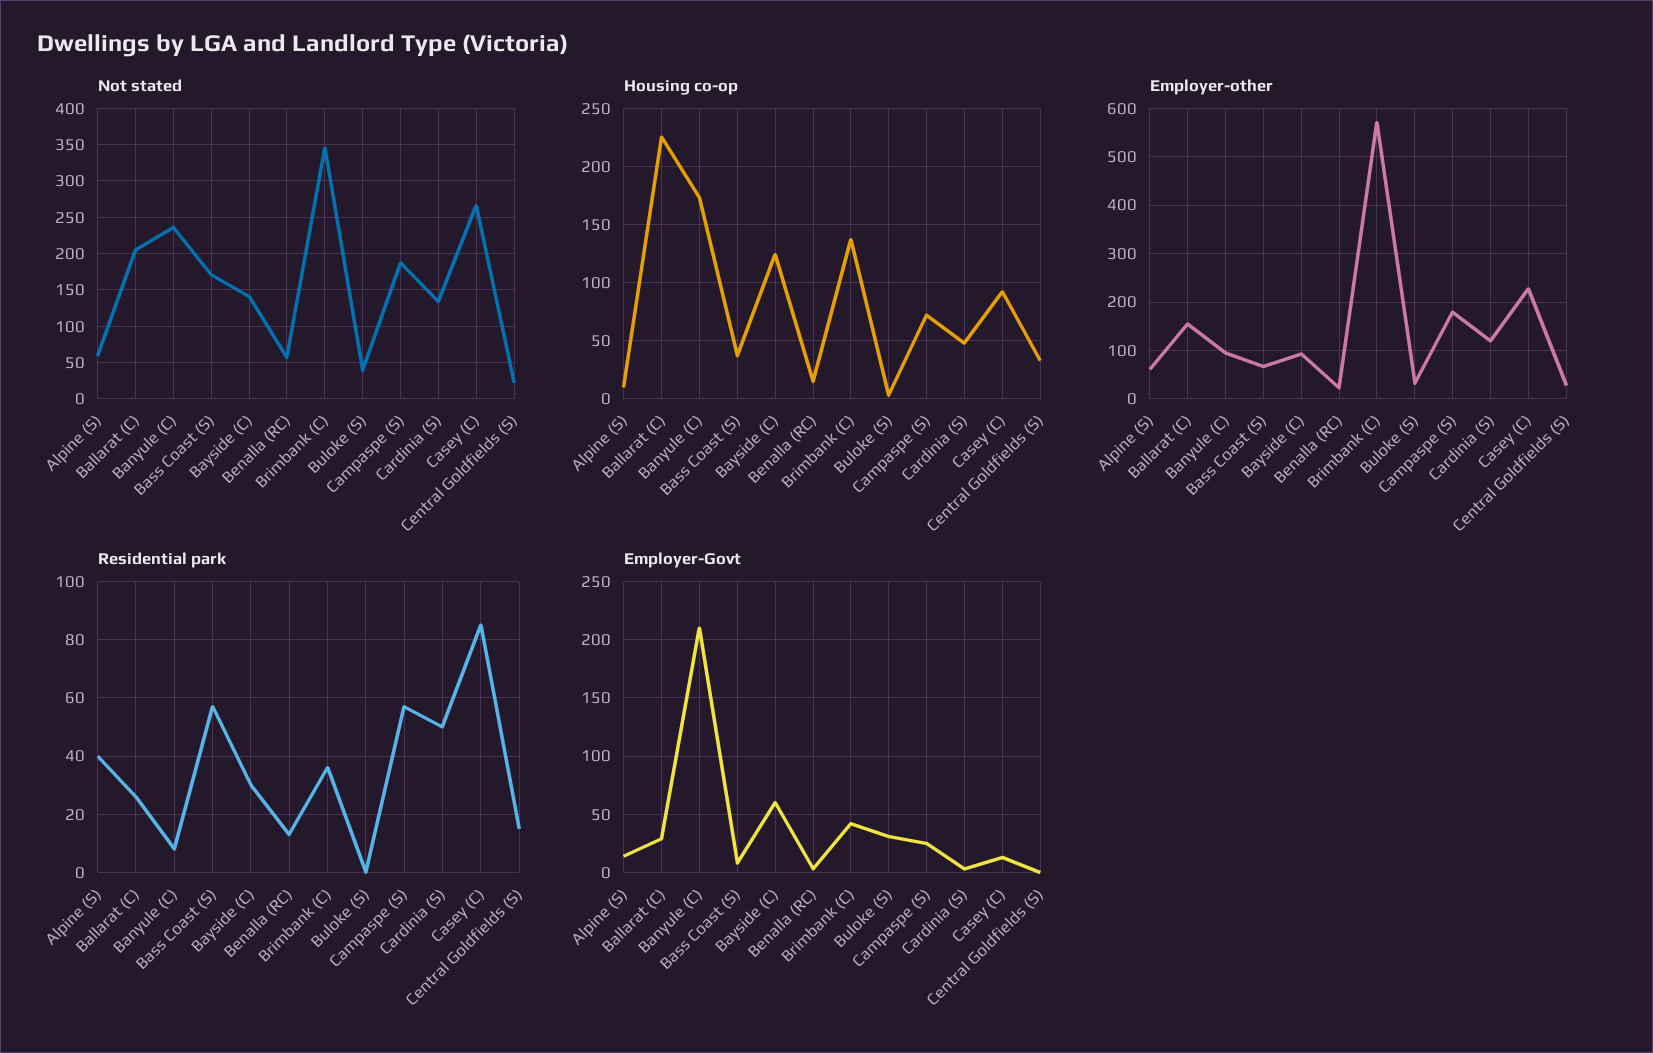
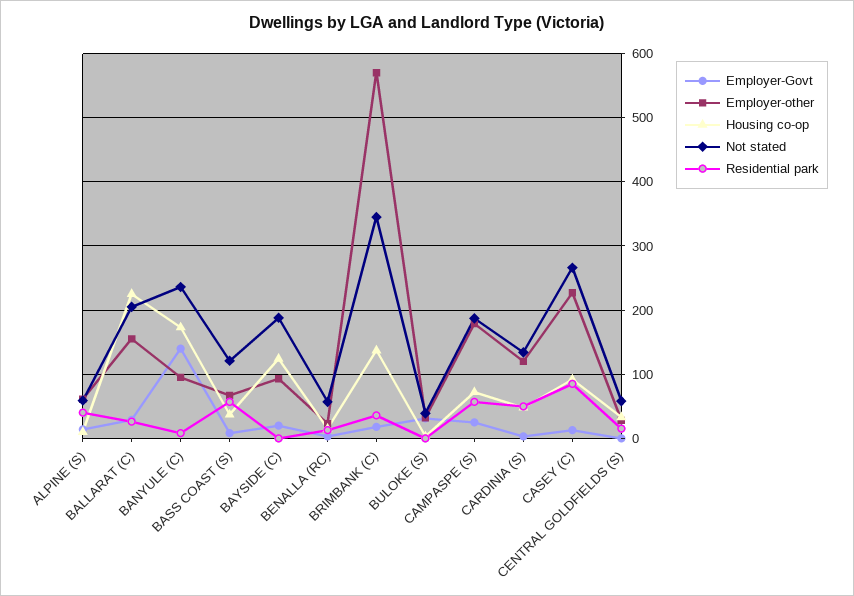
Not stated, Bass Coast (S): 170 -> 120
Not stated, Bayside (C): 140 -> 190
Not stated, Central Goldfields (S): 20 -> 60
Residential park, Bayside (C): 30 -> 0
Employer-Govt, Banyule (C): 210 -> 140
Employer-Govt, Bayside (C): 60 -> 20
Employer-Govt, Brimbank (C): 40 -> 20

